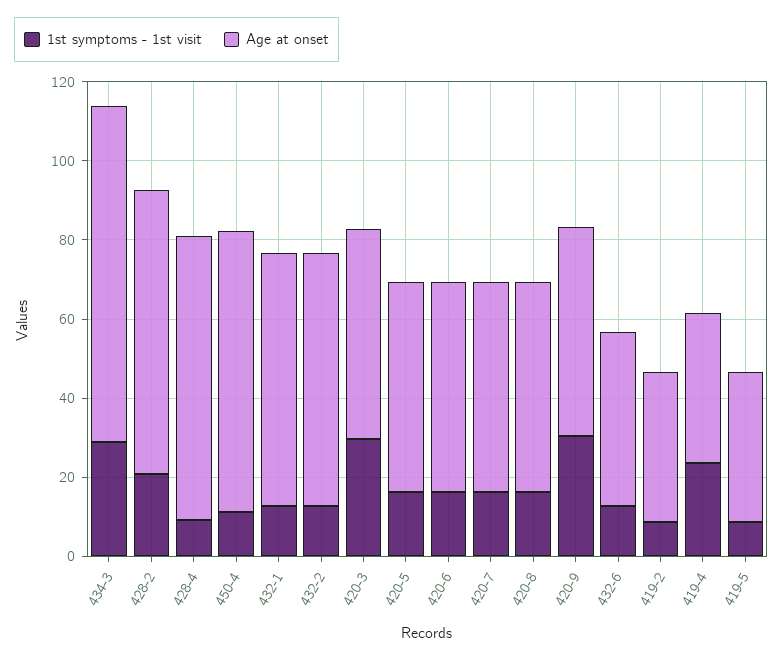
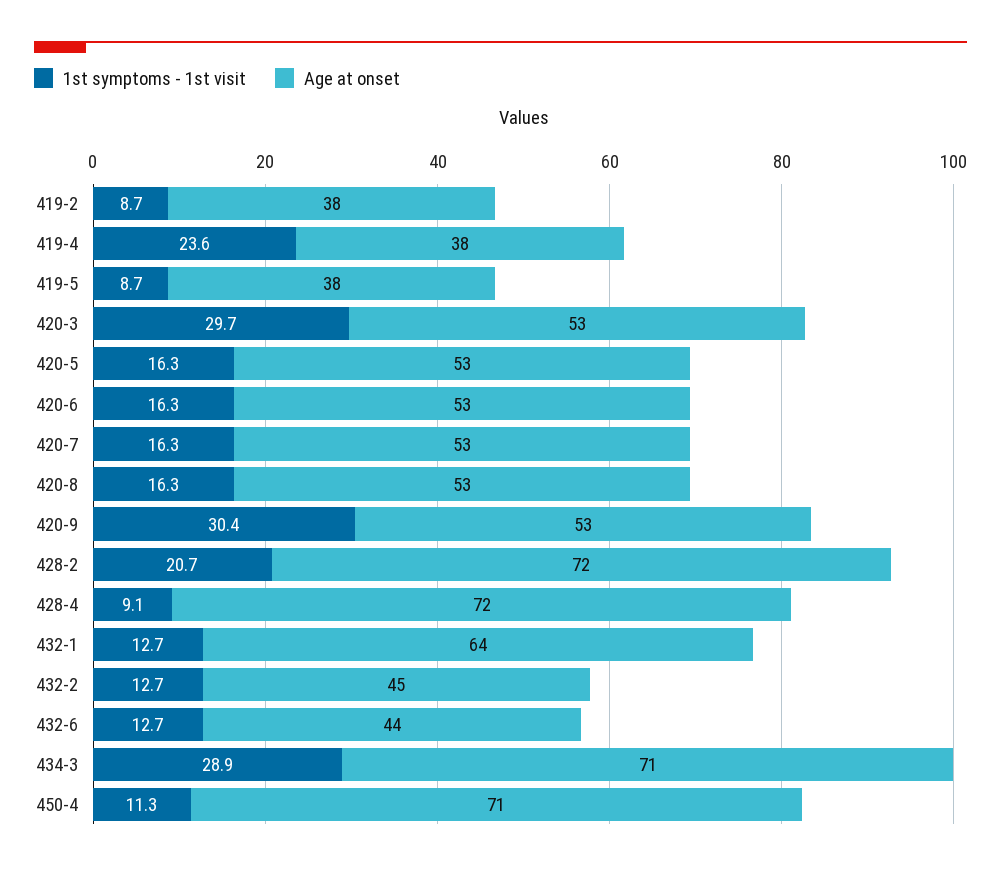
Age at onset, 434-3: 85 -> 71
Age at onset, 432-2: 65 -> 45

